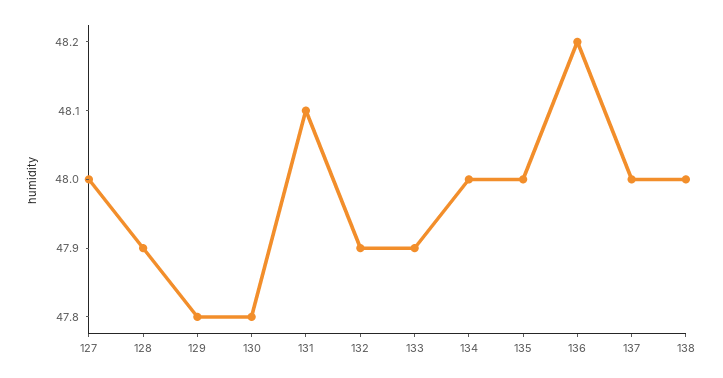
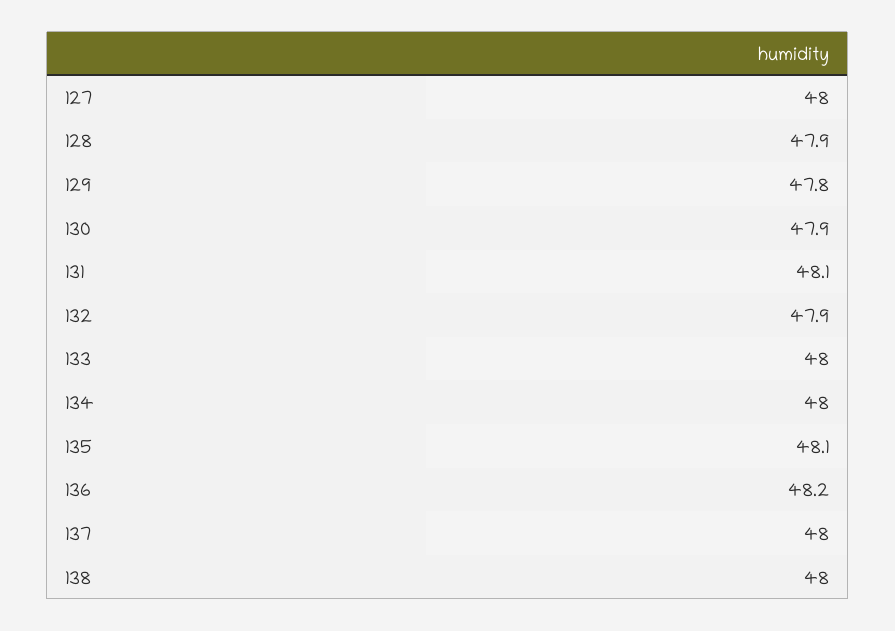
130: 47.8 -> 47.9
133: 47.9 -> 48
135: 48 -> 48.1

